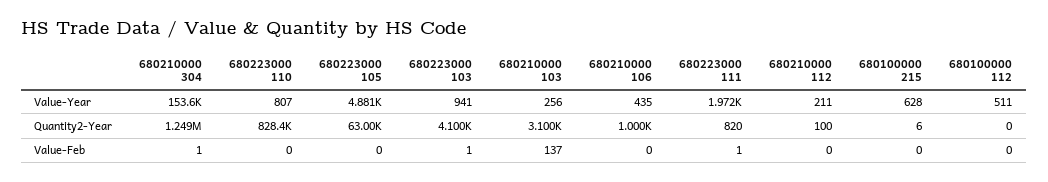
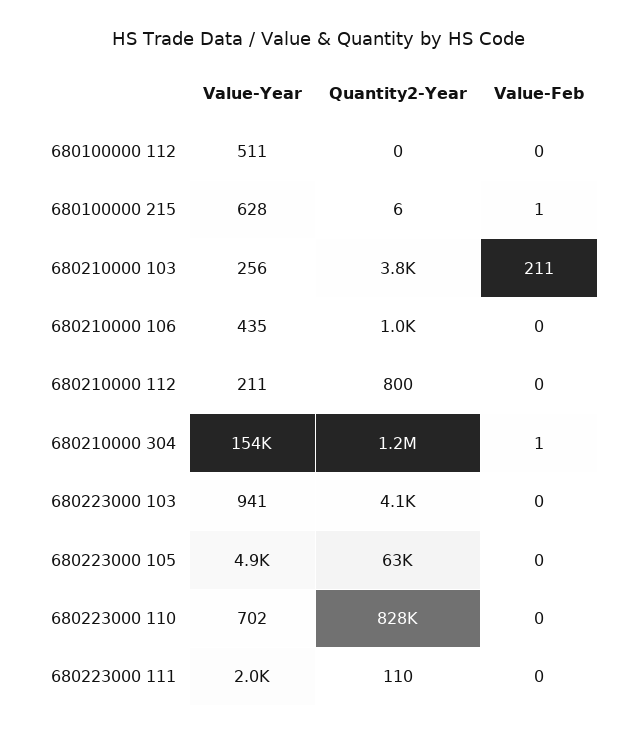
680223000 110, Value-Year: 807 -> 702
680210000 103, Quantity2-Year: 3100 -> 3800
680223000 111, Quantity2-Year: 820 -> 110
680210000 112, Quantity2-Year: 100 -> 800
680223000 103, Value-Feb: 1 -> 0
680210000 103, Value-Feb: 137 -> 211
680223000 111, Value-Feb: 1 -> 0
680100000 215, Value-Feb: 0 -> 1

